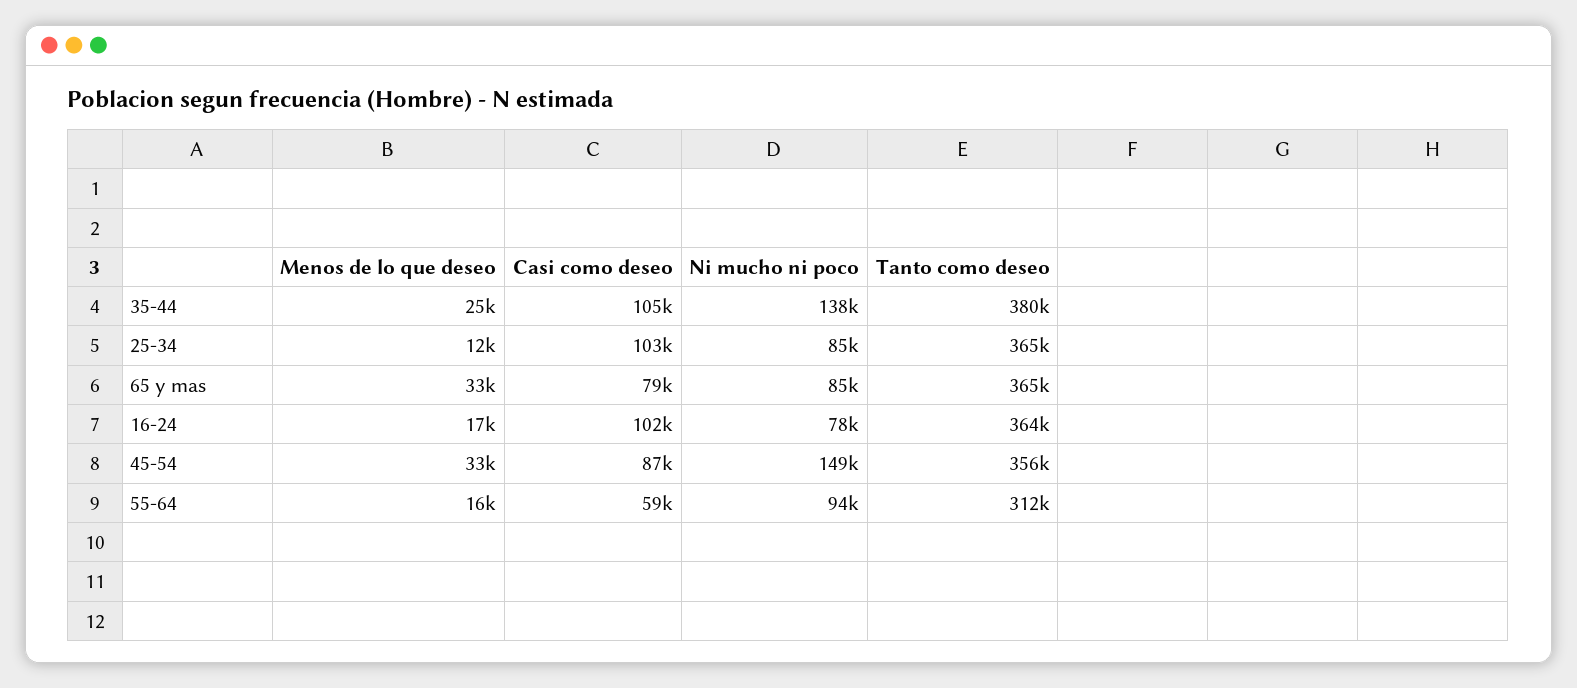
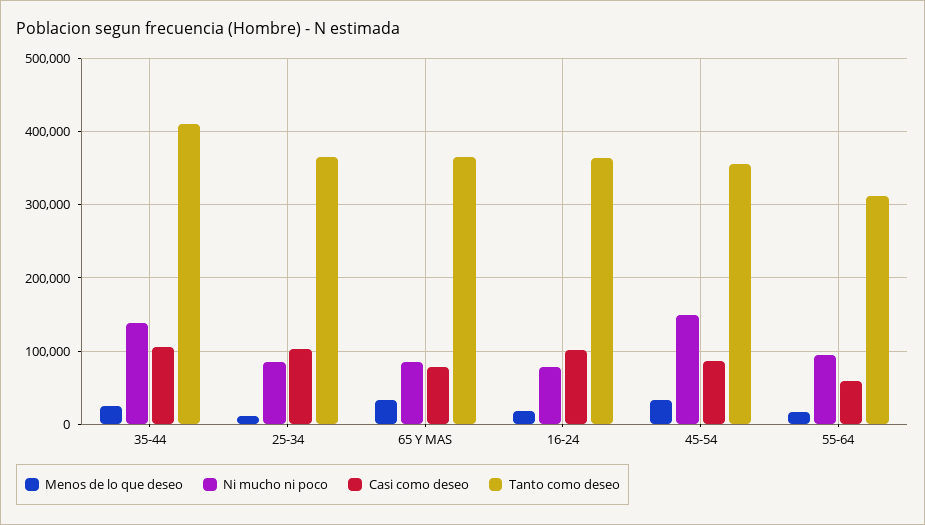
Tanto como deseo, 35-44: 380000 -> 410000

